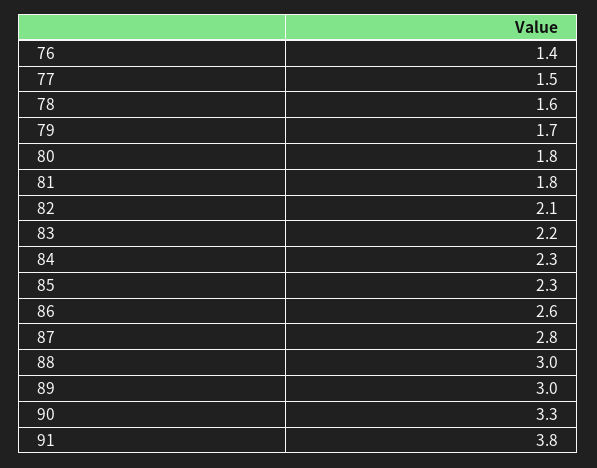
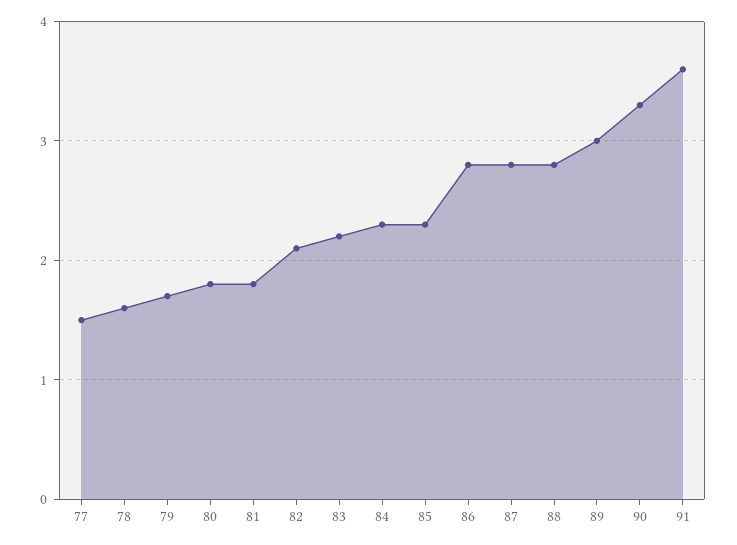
76: 1.4 -> none
86: 2.6 -> 2.8
88: 3 -> 2.8
91: 3.8 -> 3.6

